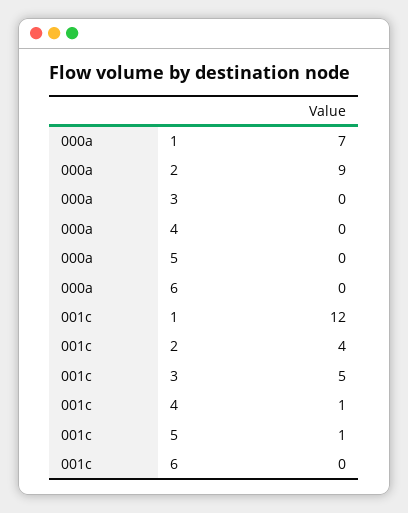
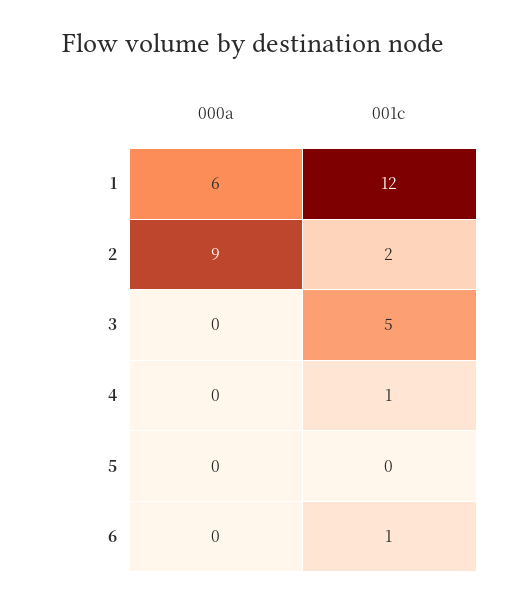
000a, 1: 7 -> 6
001c, 2: 4 -> 2
001c, 5: 1 -> 0
001c, 6: 0 -> 1

